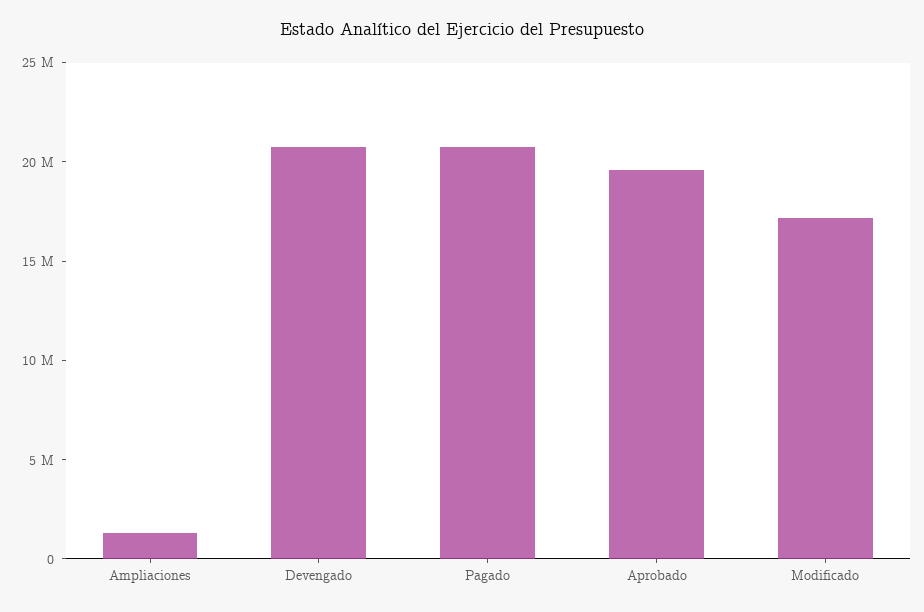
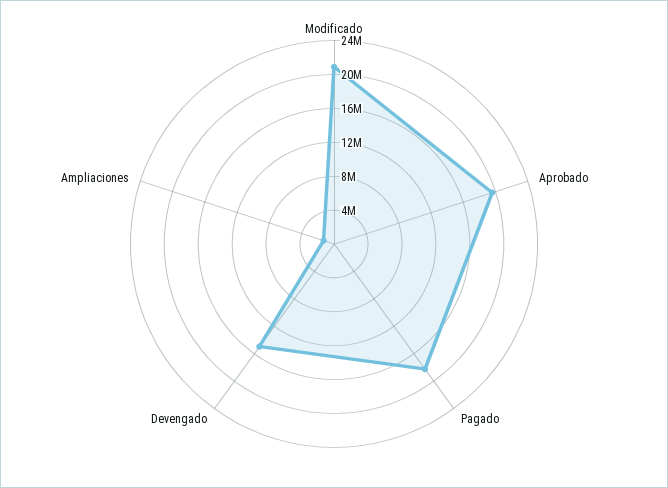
Devengado: 21000000 -> 15000000
Pagado: 21000000 -> 18000000
Modificado: 17000000 -> 21000000

